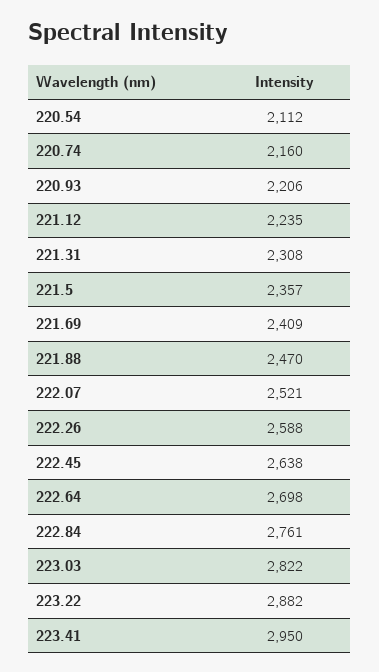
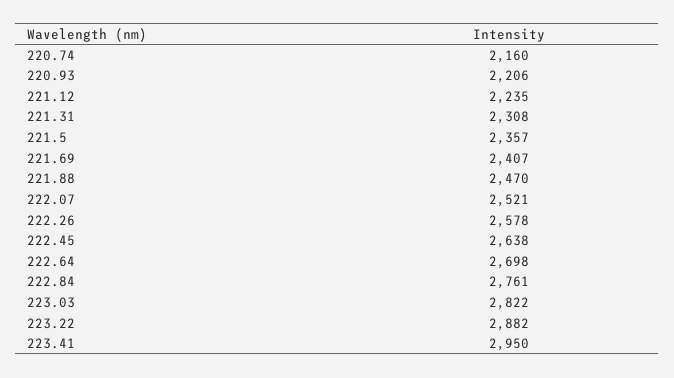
220.54: 2112 -> none
221.69: 2409 -> 2407
222.26: 2588 -> 2578

